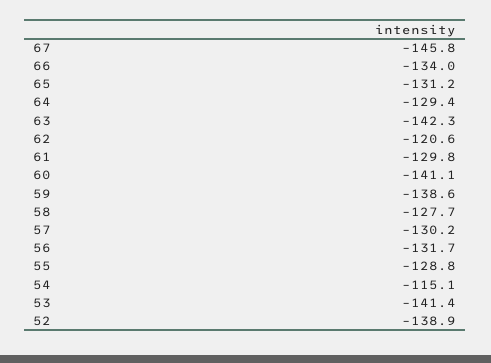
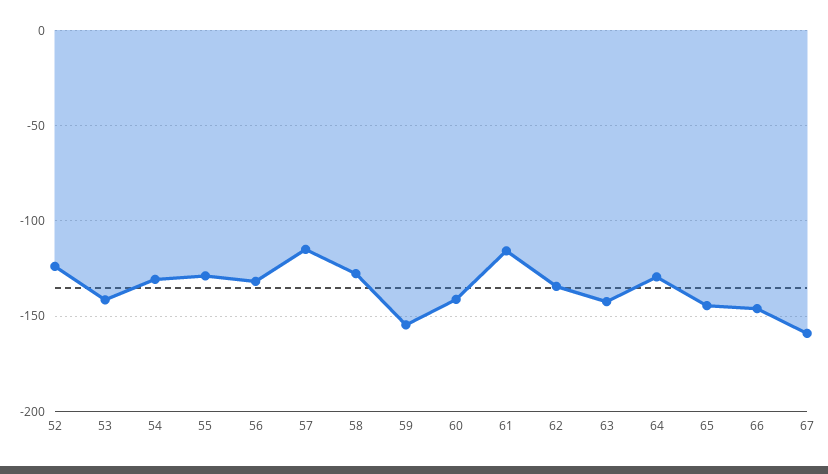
67: -145.8 -> -160
66: -134 -> -145
65: -131.2 -> -145
62: -120.6 -> -135
61: -129.8 -> -115
59: -138.6 -> -155
57: -130.2 -> -115
54: -115.1 -> -130
52: -138.9 -> -125

